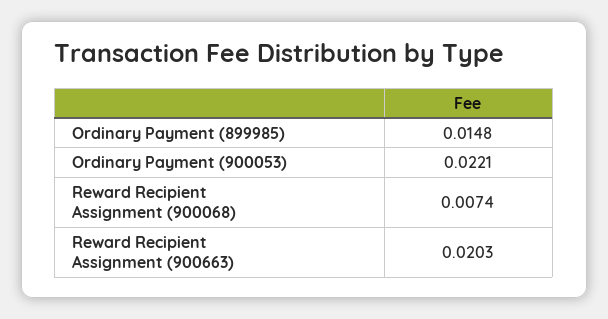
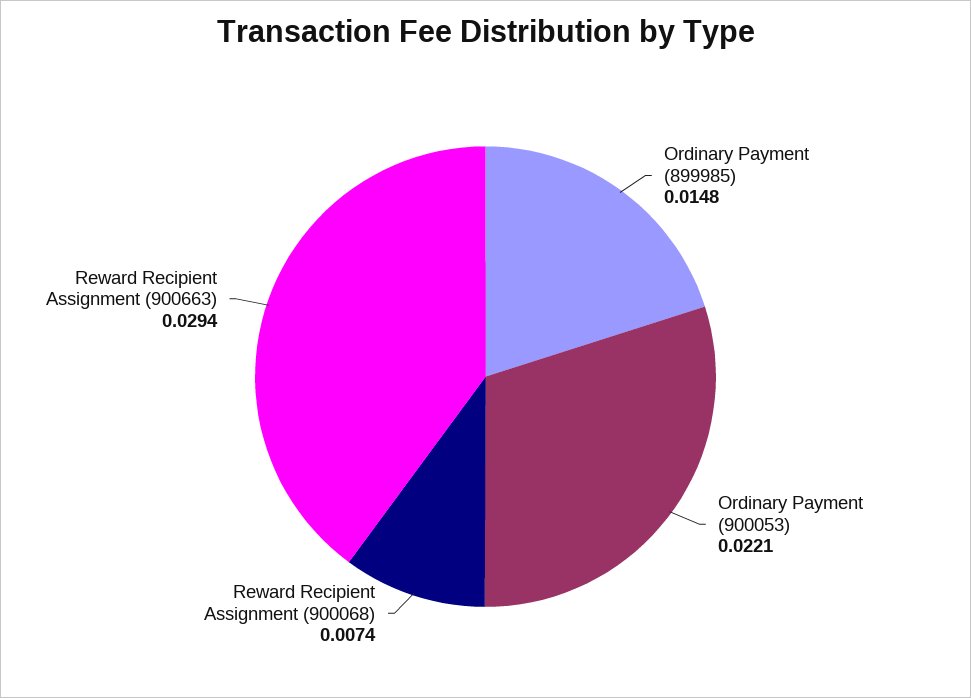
Reward Recipient Assignment (900663): 0.0203 -> 0.0294

